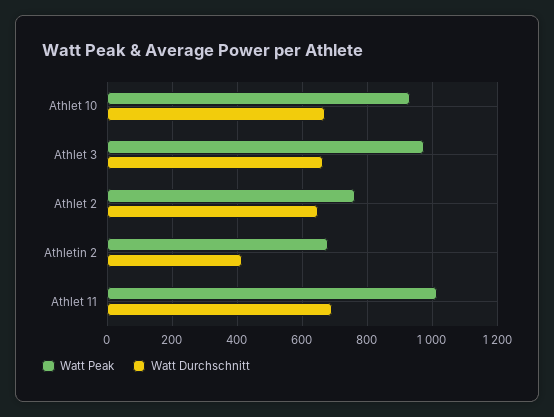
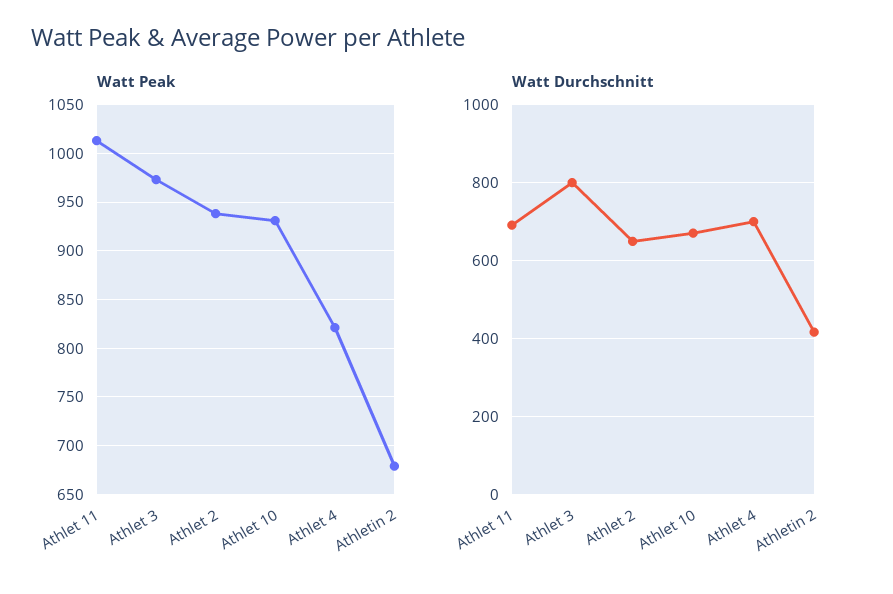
Watt Durchschnitt, Athlet 3: 660 -> 800
Watt Peak, Athlet 2: 760 -> 940
Watt Peak, Athlet 4: none -> 820
Watt Durchschnitt, Athlet 4: none -> 700

